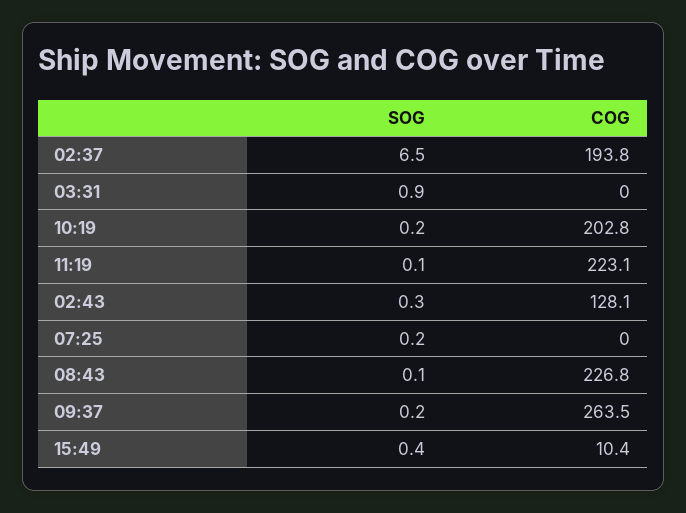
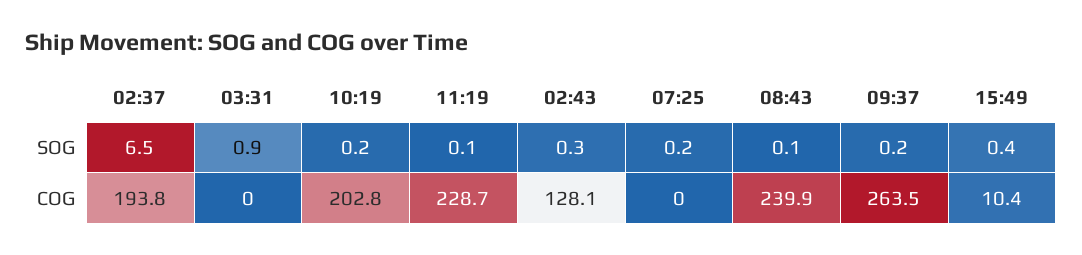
COG, 11:19: 223.1 -> 228.7
COG, 08:43: 226.8 -> 239.9

